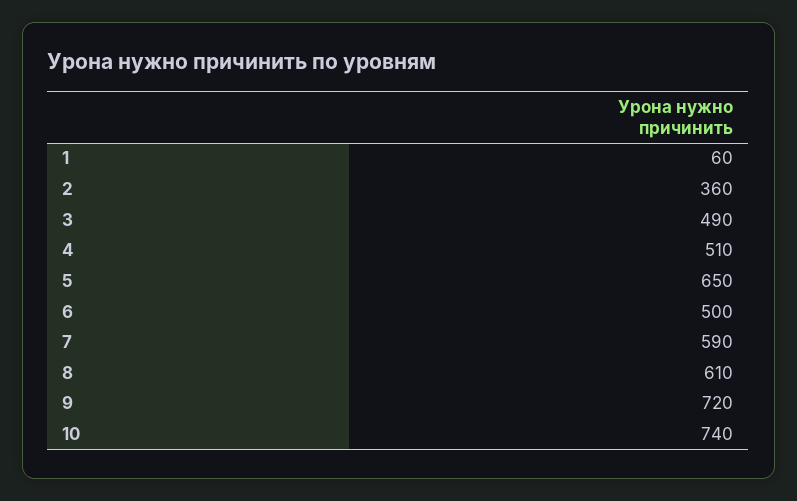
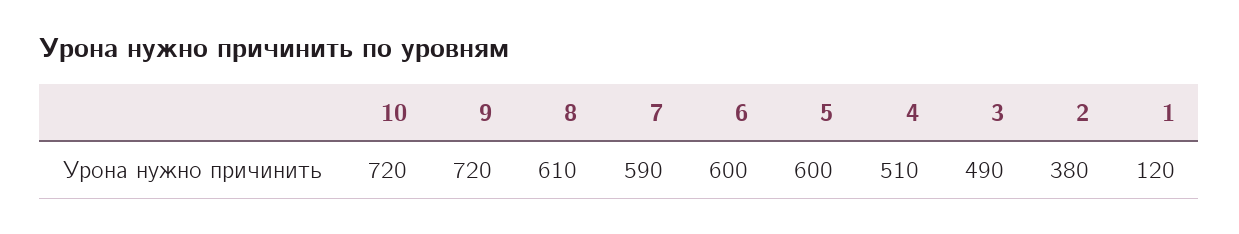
1: 60 -> 120
2: 360 -> 380
5: 650 -> 600
6: 500 -> 600
10: 740 -> 720

